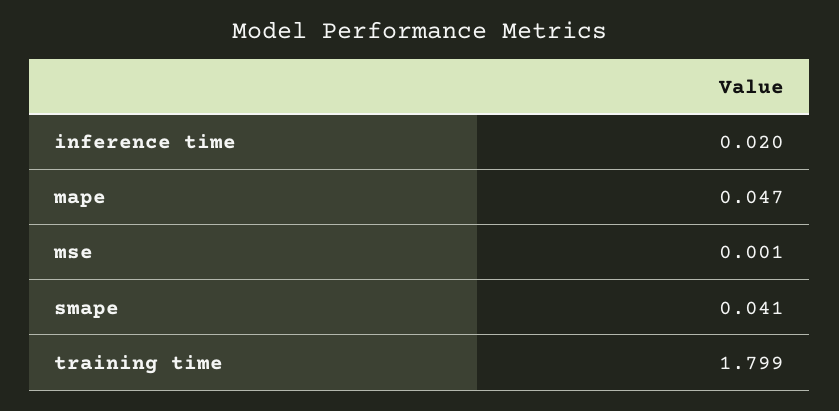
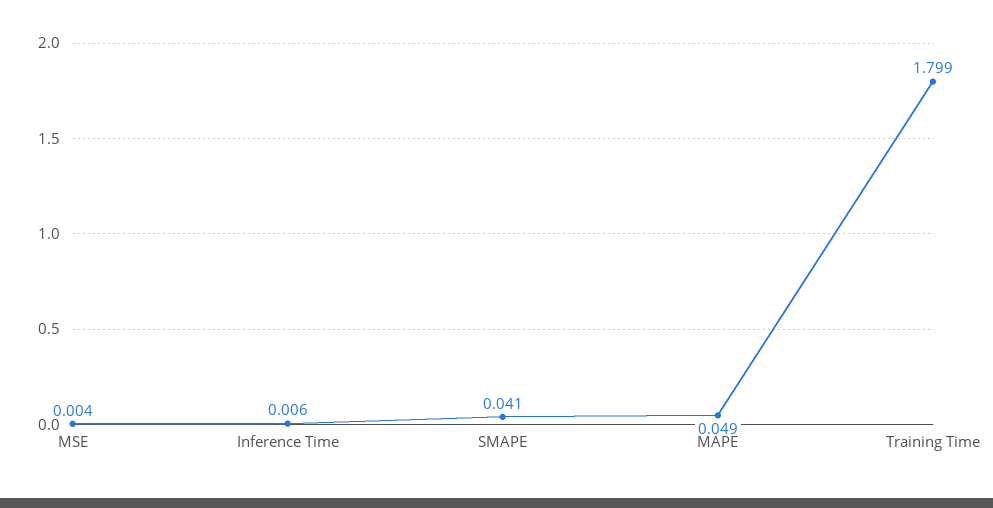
inference time: 0.02 -> 0.006
mape: 0.047 -> 0.049
mse: 0.001 -> 0.004

